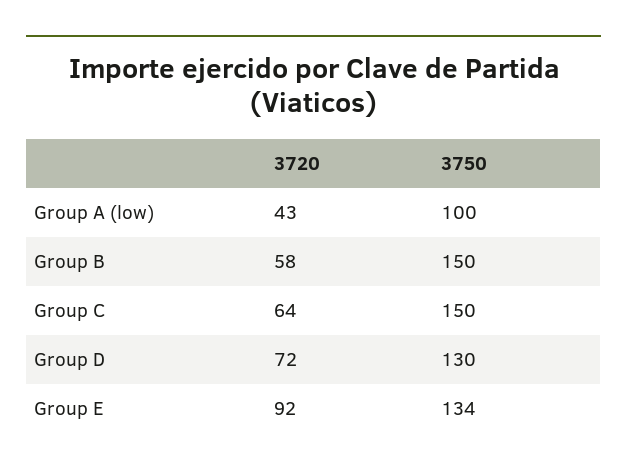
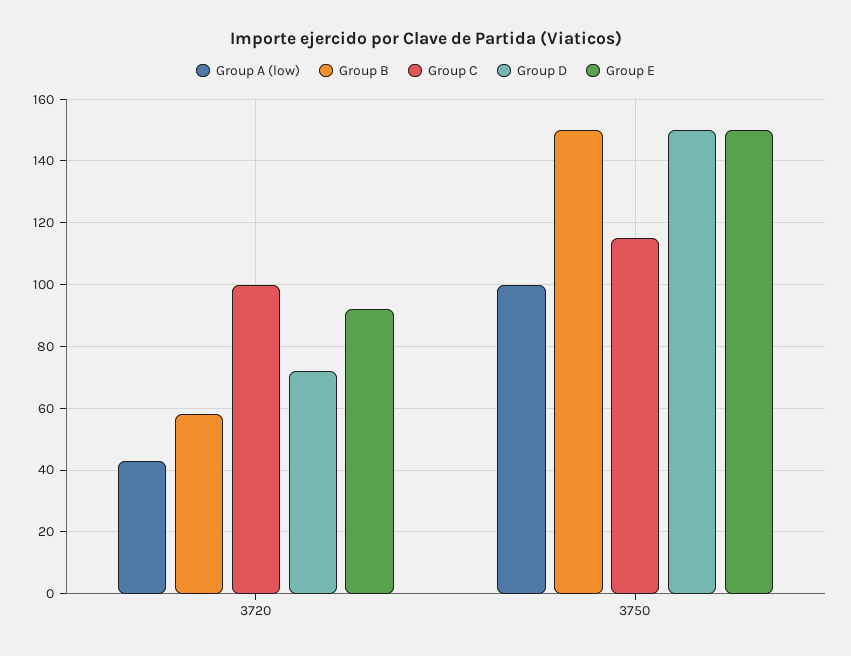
Group C, 3720: 64 -> 100
Group C, 3750: 150 -> 115
Group D, 3750: 130 -> 150
Group E, 3750: 134 -> 150

